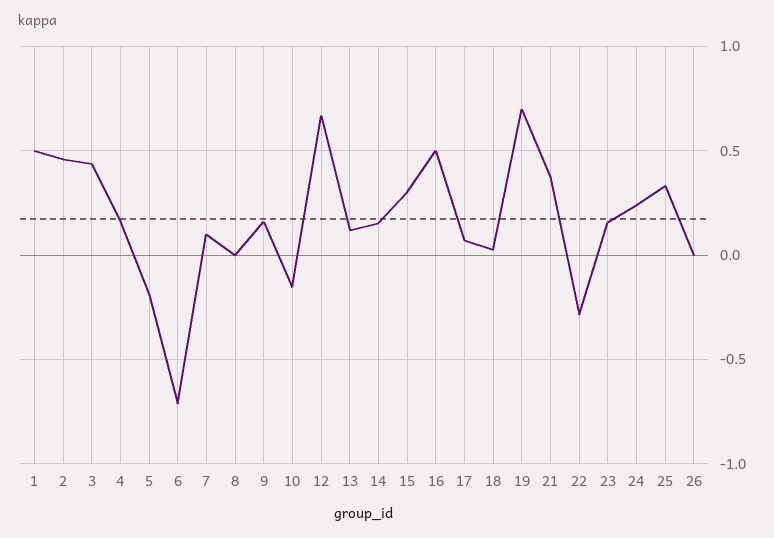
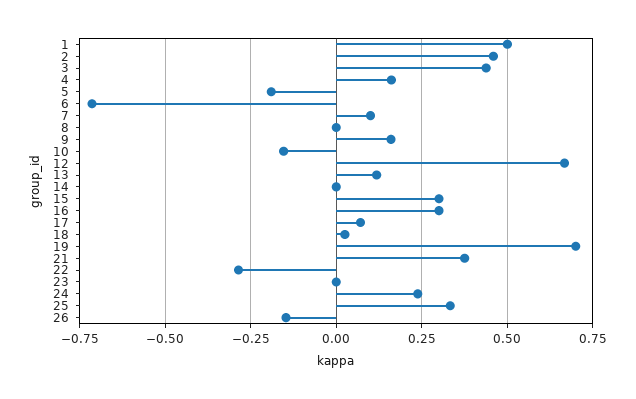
14: 0.15 -> 0
16: 0.5 -> 0.3
23: 0.15 -> 0
26: 0 -> -0.15

